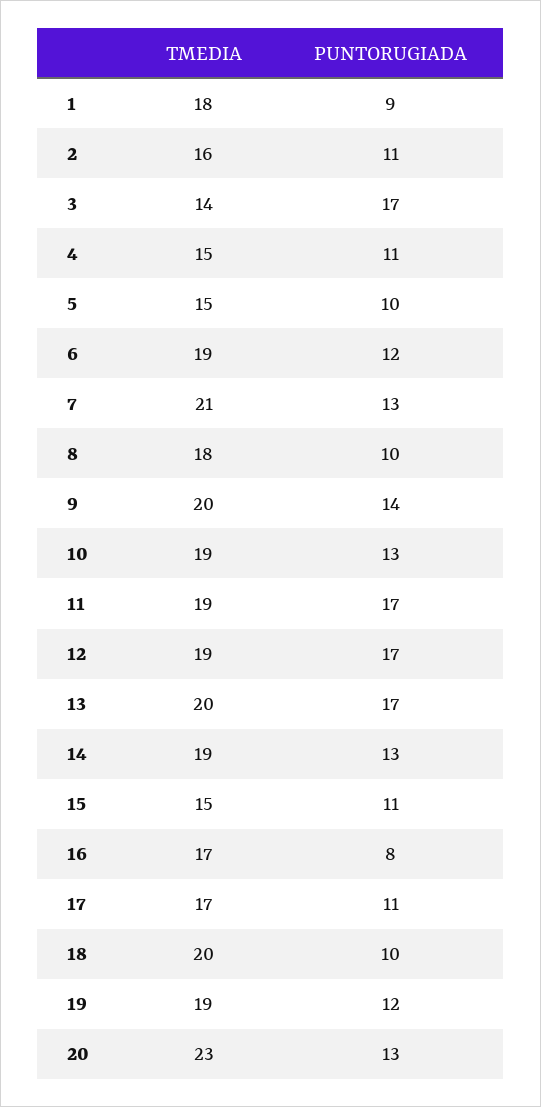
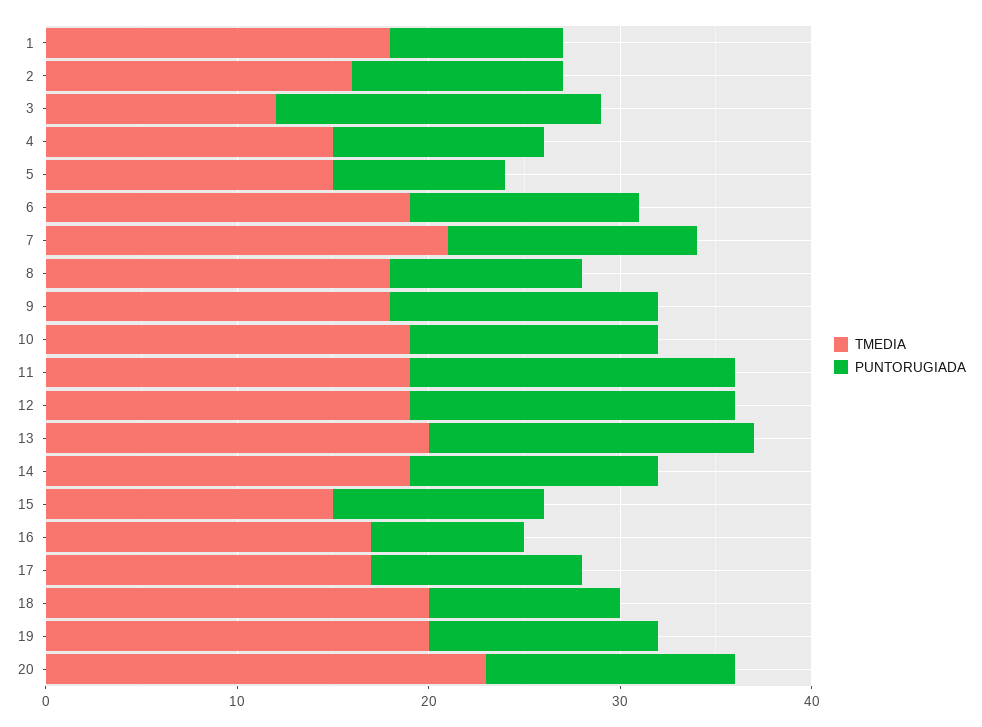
TMEDIA, 3: 14 -> 12
PUNTORUGIADA, 5: 10 -> 9
TMEDIA, 9: 20 -> 18
TMEDIA, 19: 19 -> 20

